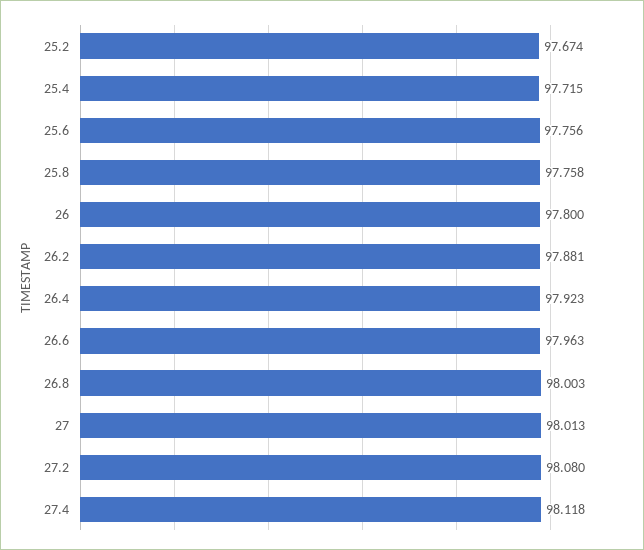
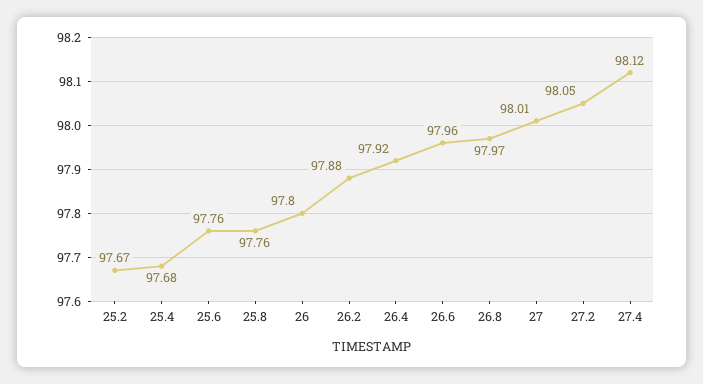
25.4: 97.715 -> 97.68
26.8: 98.003 -> 97.97
27.2: 98.08 -> 98.05

